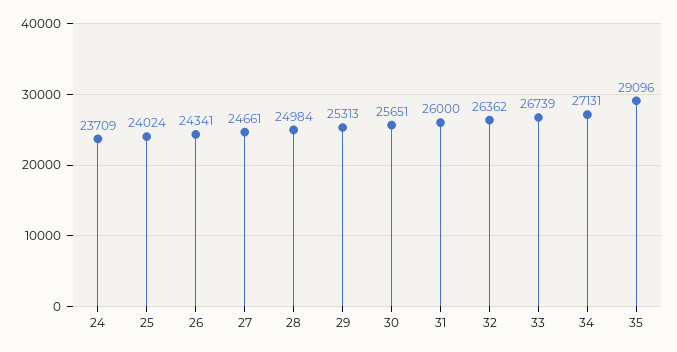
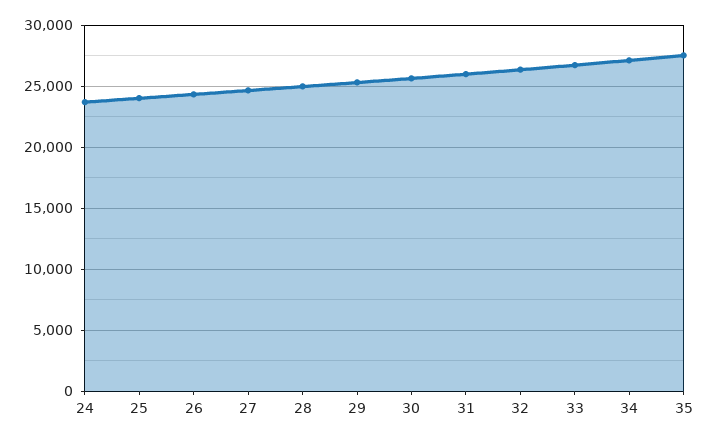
35: 29096 -> 27500

